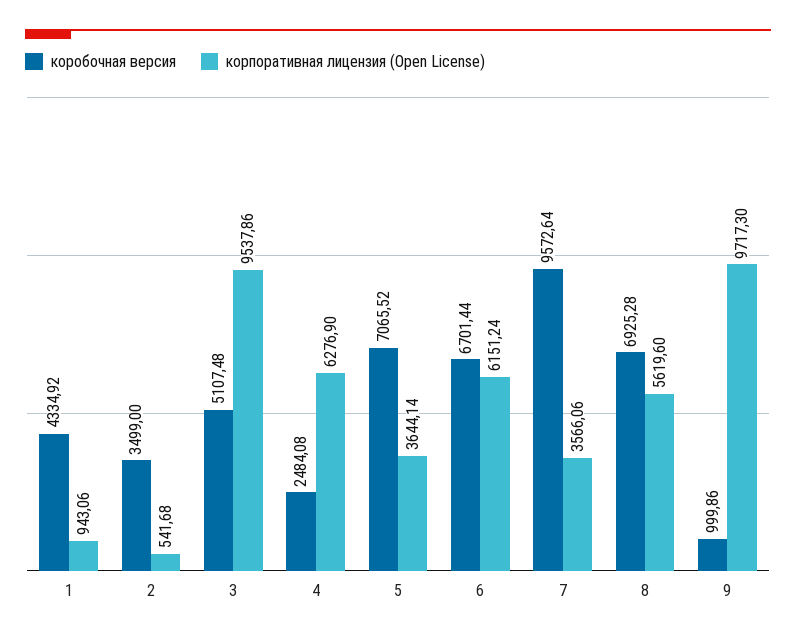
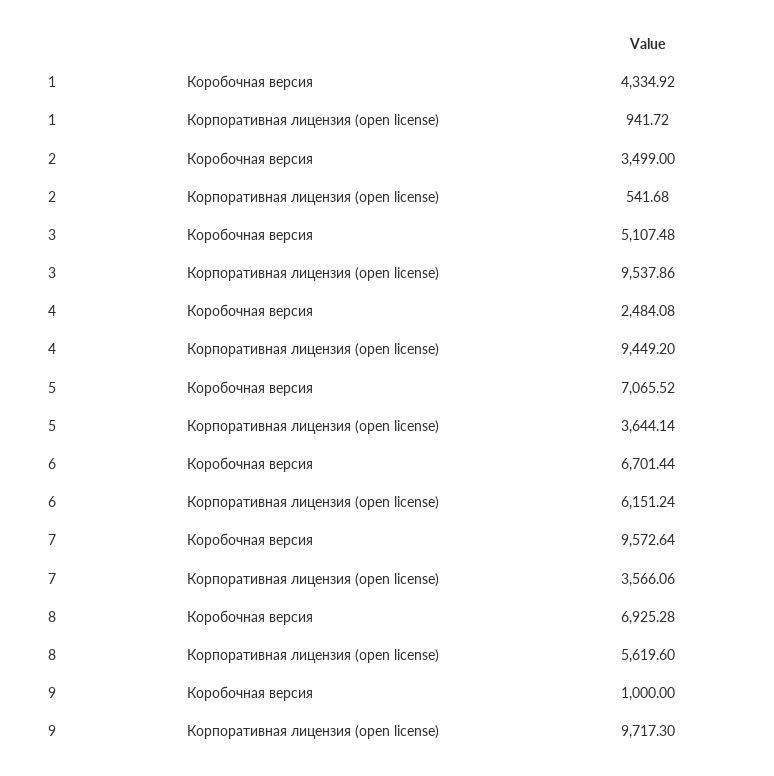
корпоративная лицензия (Open License), 1: 943.06 -> 941.72
корпоративная лицензия (Open License), 4: 6276.9 -> 9449.2
коробочная версия, 9: 999.86 -> 1000

